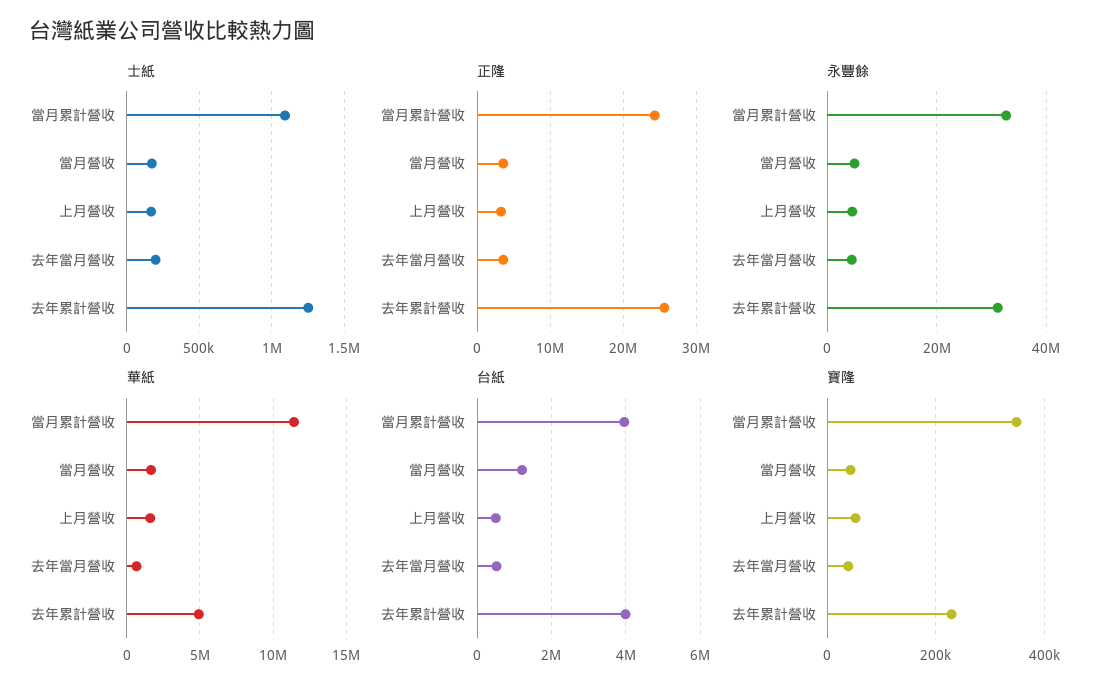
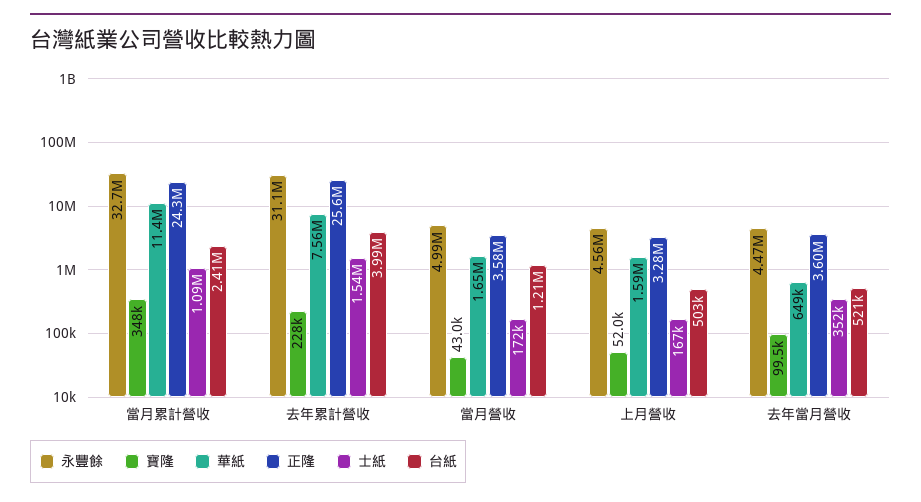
士紙, 去年當月營收: 200000 -> 352000
士紙, 去年累計營收: 1250000 -> 1540000
華紙, 去年累計營收: 5000000 -> 7560000
台紙, 當月累計營收: 4000000 -> 2410000
寶隆, 去年當月營收: 40000 -> 99500

